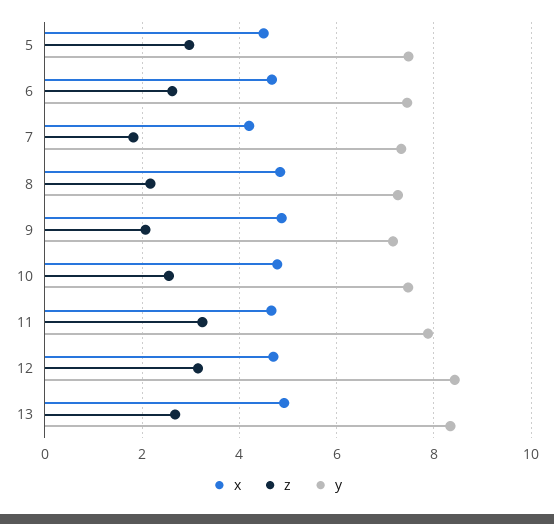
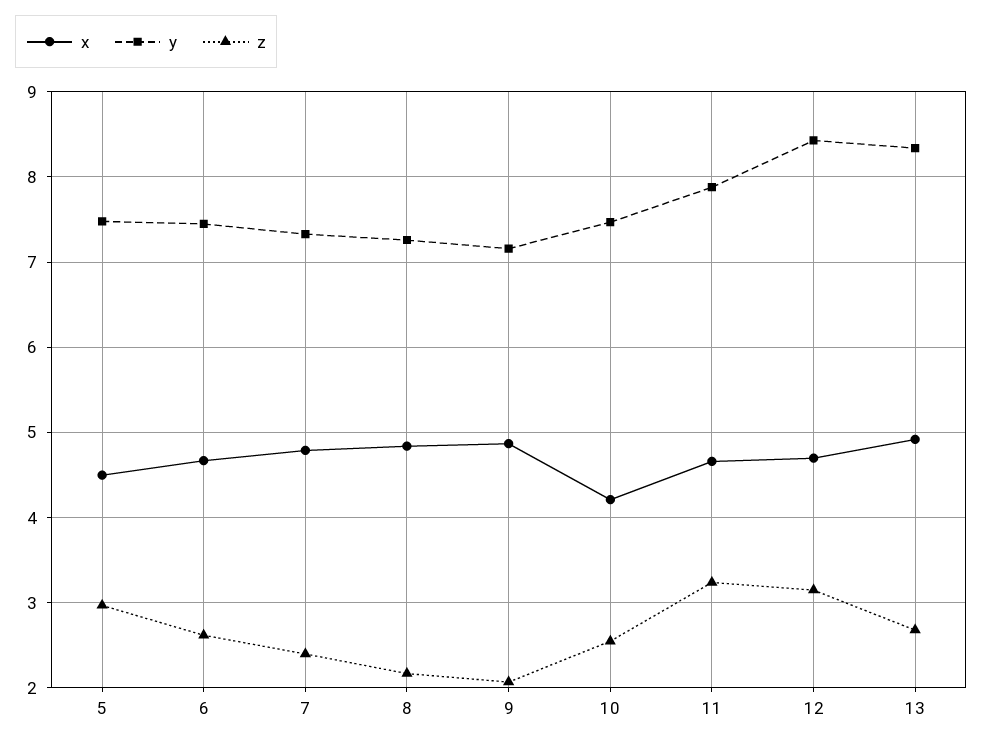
x, 7: 4.2 -> 4.8
z, 7: 1.8 -> 2.4
x, 10: 4.8 -> 4.2

